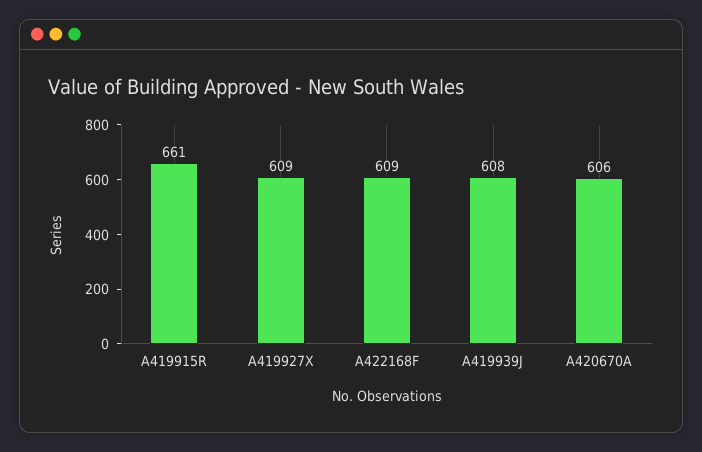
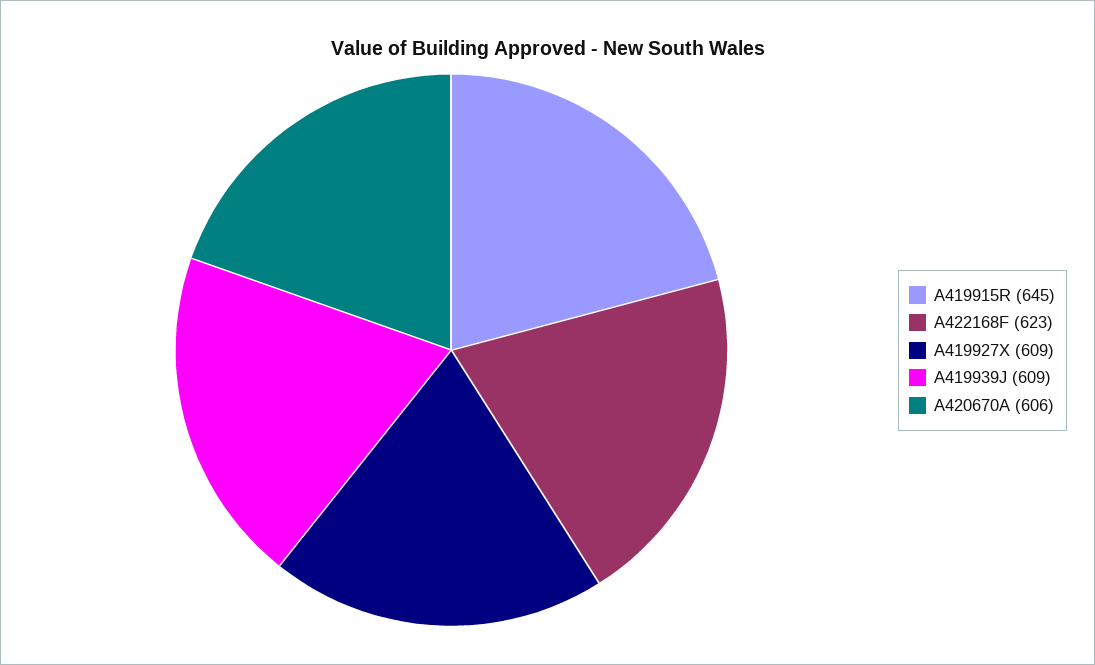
A419915R: 661 -> 645
A422168F: 609 -> 623
A419939J: 608 -> 609

